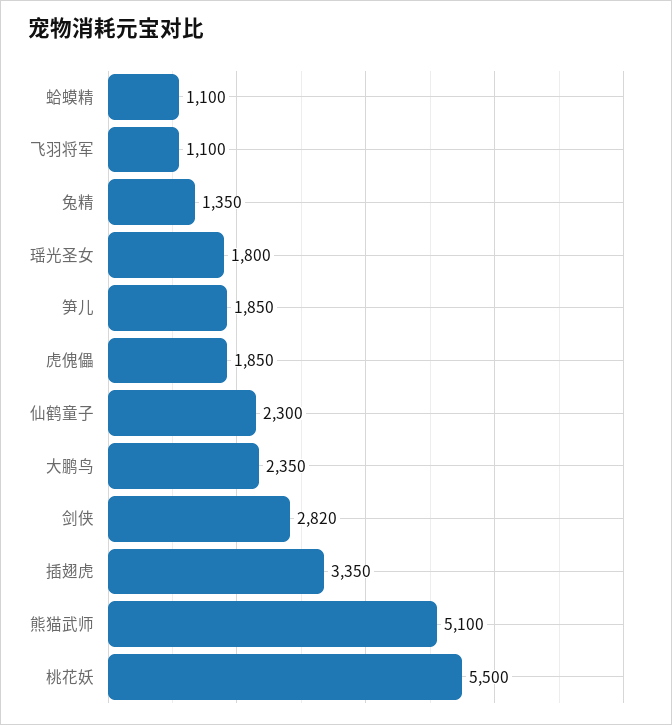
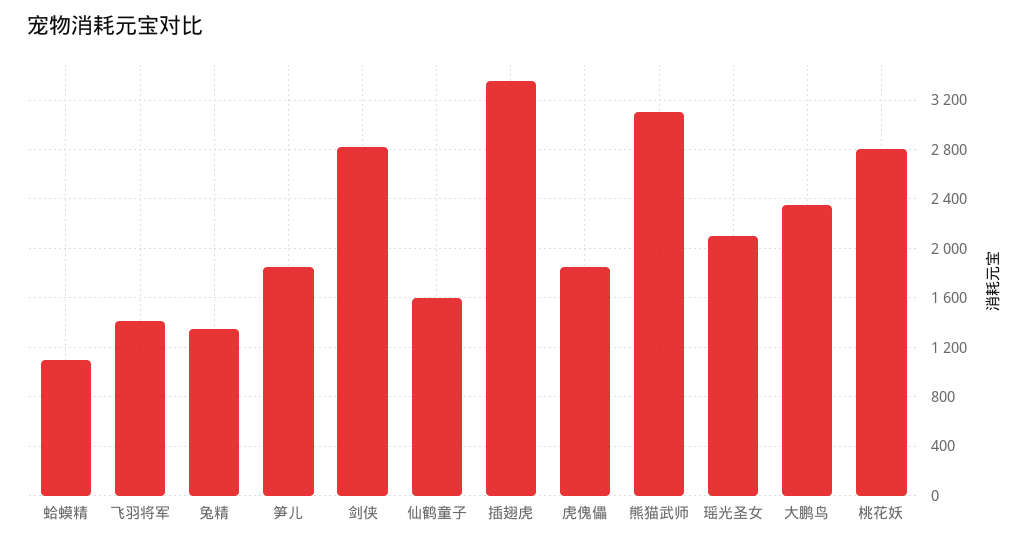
飞羽将军: 1100 -> 1400
瑶光圣女: 1800 -> 2100
仙鹤童子: 2300 -> 1600
熊猫武师: 5100 -> 3100
桃花妖: 5500 -> 2800

